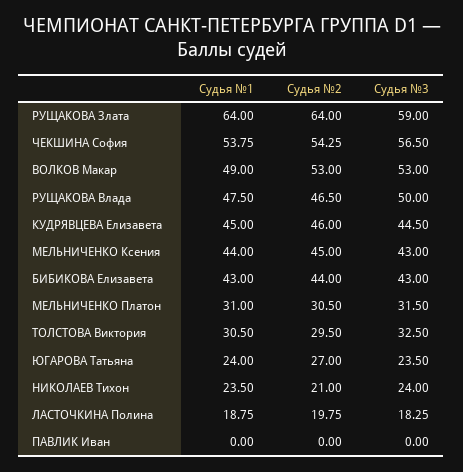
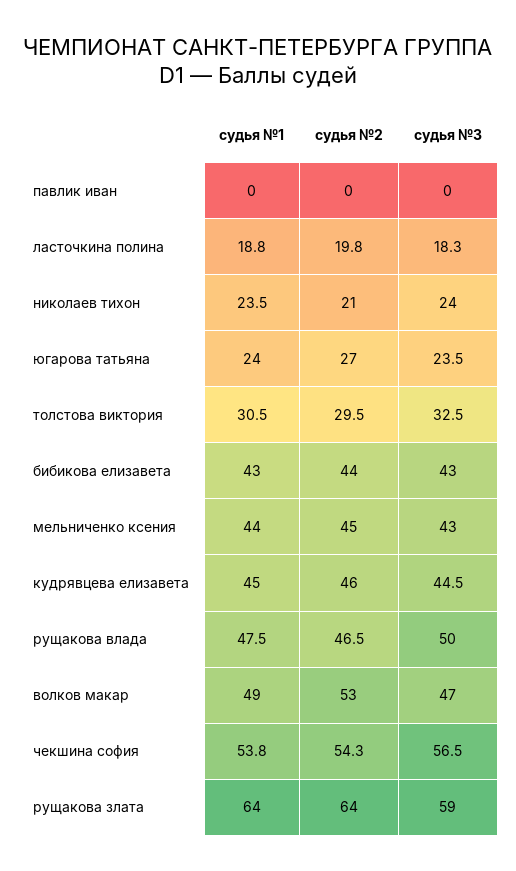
Судья №3, ВОЛКОВ Макар: 53 -> 47
Судья №1, МЕЛЬНИЧЕНКО Платон: 31 -> none
Судья №2, МЕЛЬНИЧЕНКО Платон: 30.5 -> none
Судья №3, МЕЛЬНИЧЕНКО Платон: 31.5 -> none

